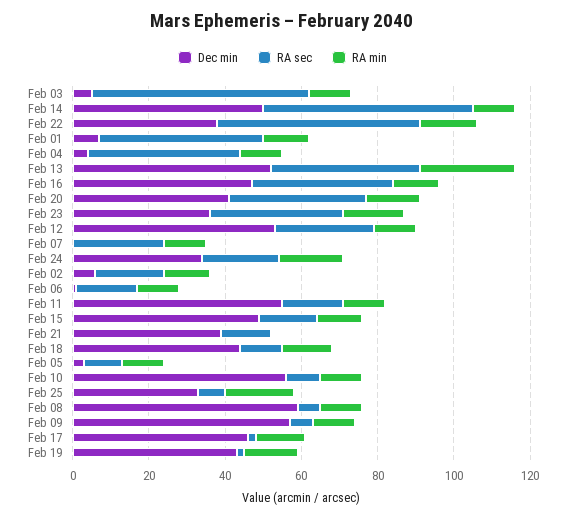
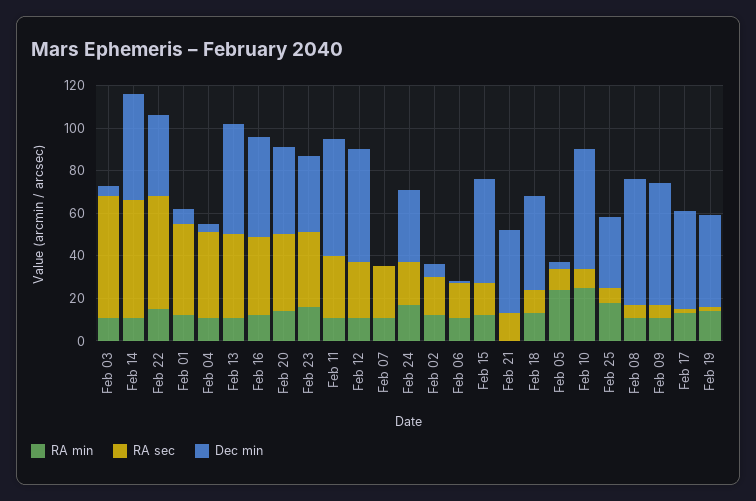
RA min, Feb 13: 25 -> 10
RA sec, Feb 11: 15 -> 30
RA min, Feb 05: 10 -> 25
RA min, Feb 10: 10 -> 25

